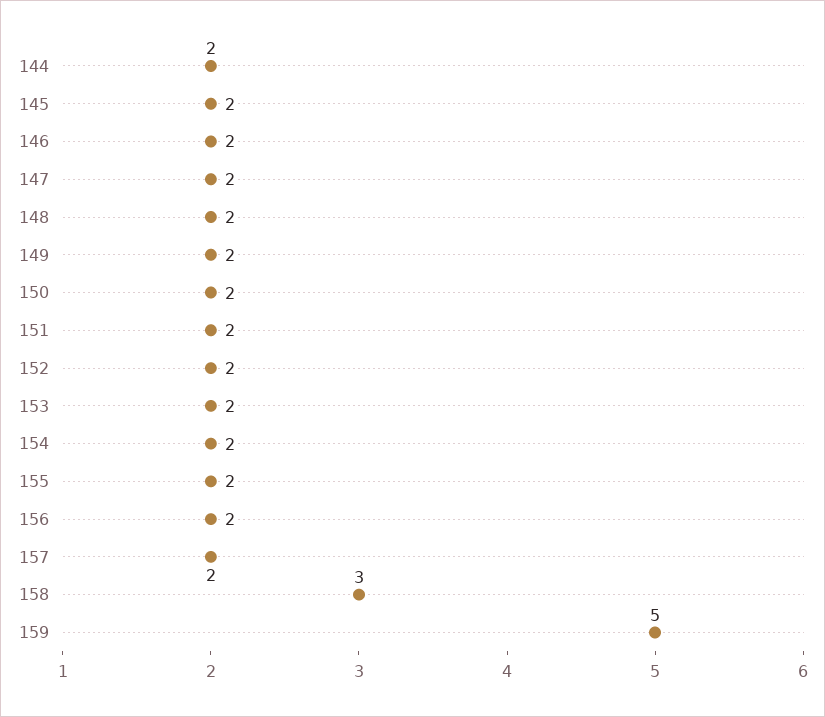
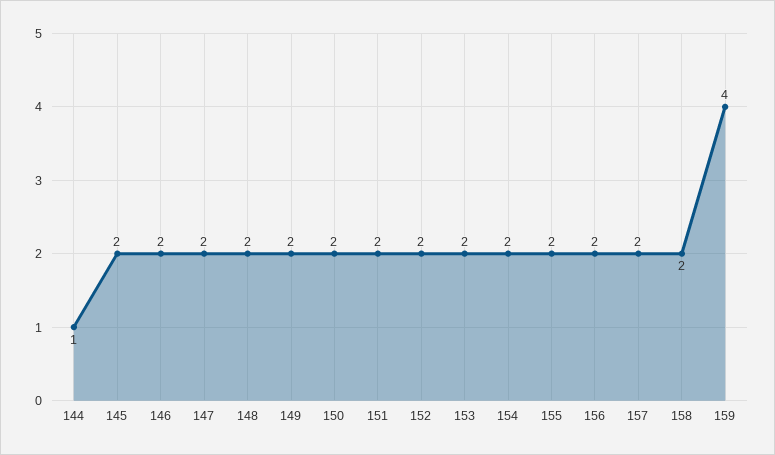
144: 2 -> 1
158: 3 -> 2
159: 5 -> 4

